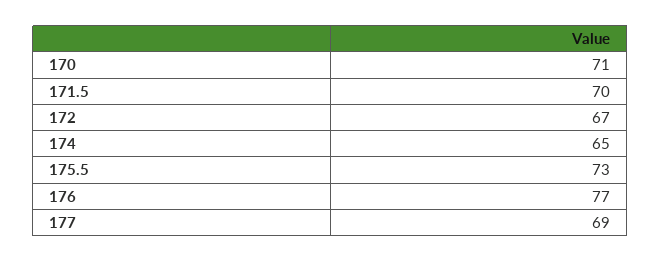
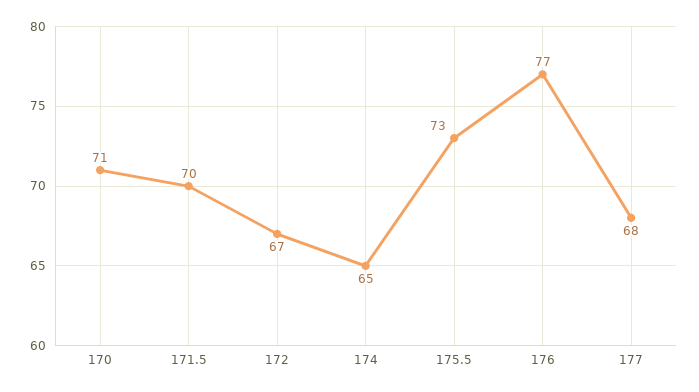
177: 69 -> 68

